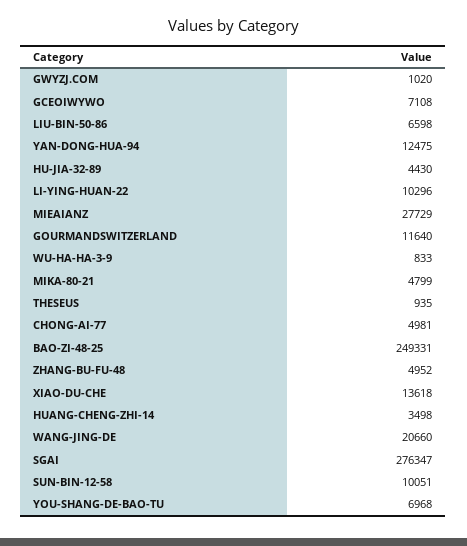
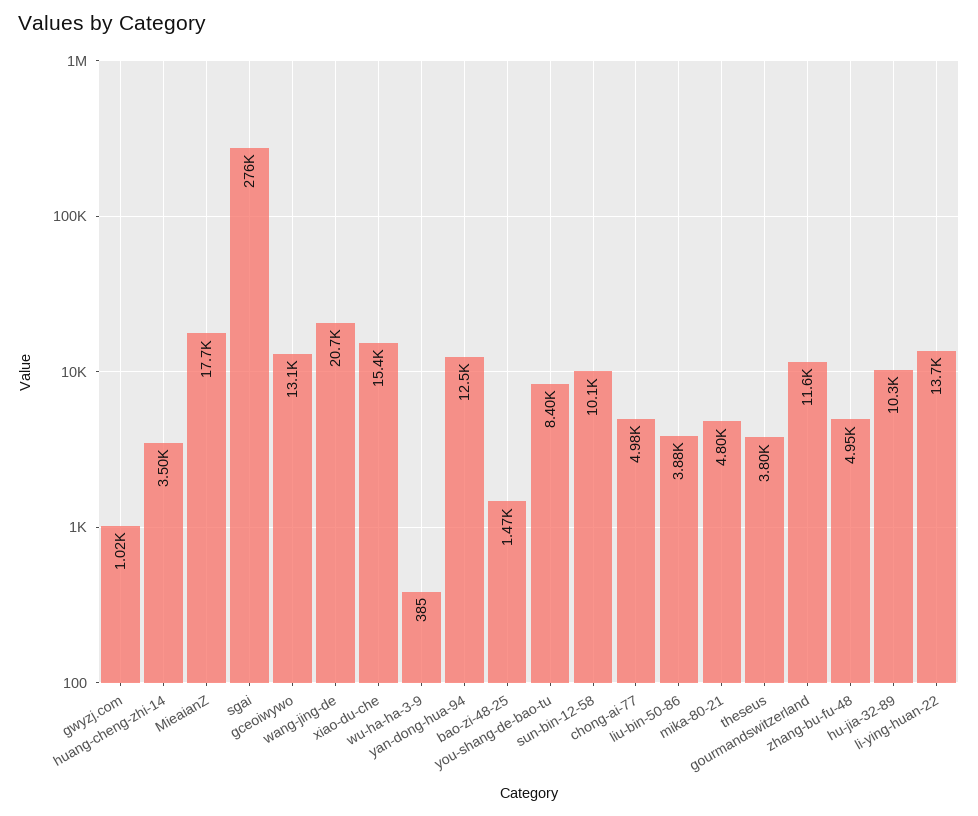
GCEOIWYWO: 7108 -> 13100
LIU-BIN-50-86: 6598 -> 3880
HU-JIA-32-89: 4430 -> 10300
LI-YING-HUAN-22: 10296 -> 13700
MIEAIANZ: 27729 -> 17700
WU-HA-HA-3-9: 833 -> 385
THESEUS: 935 -> 3800
BAO-ZI-48-25: 249331 -> 1470
XIAO-DU-CHE: 13618 -> 15400
YOU-SHANG-DE-BAO-TU: 6968 -> 8400

